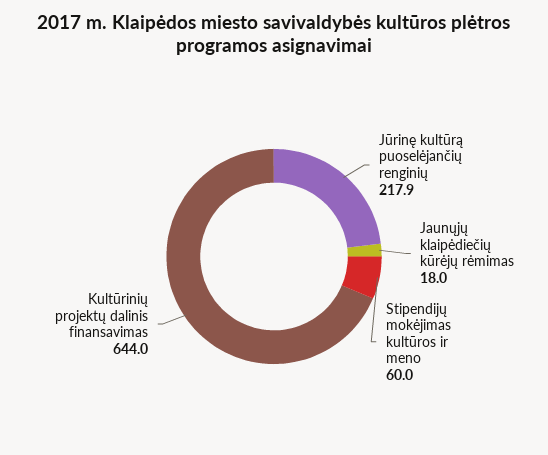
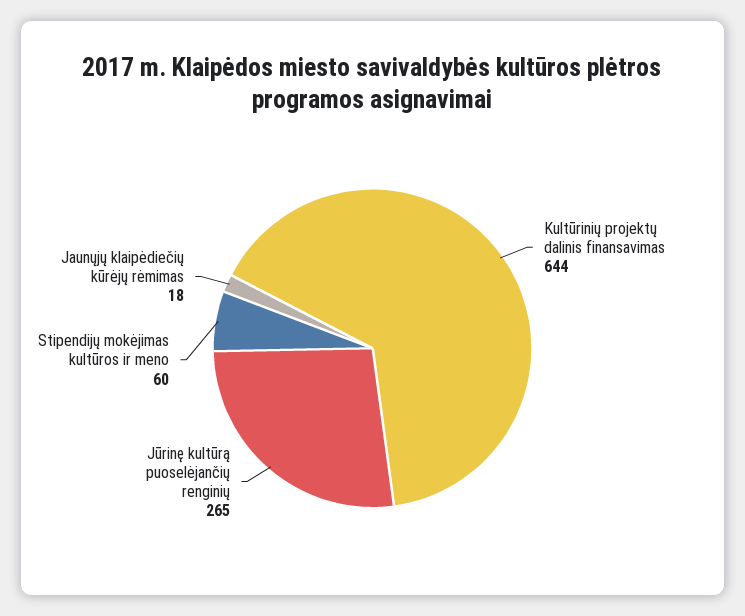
Jūrinę kultūrą puoselėjančių renginių: 217.9 -> 265

